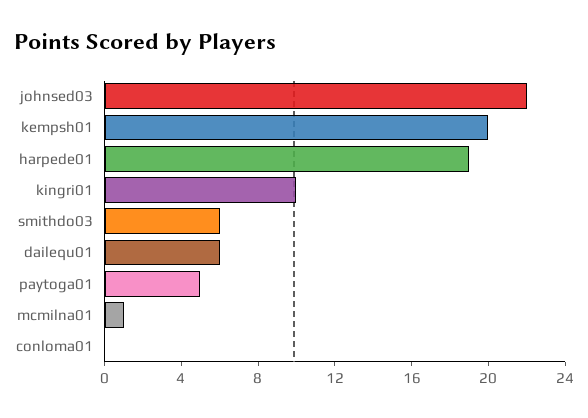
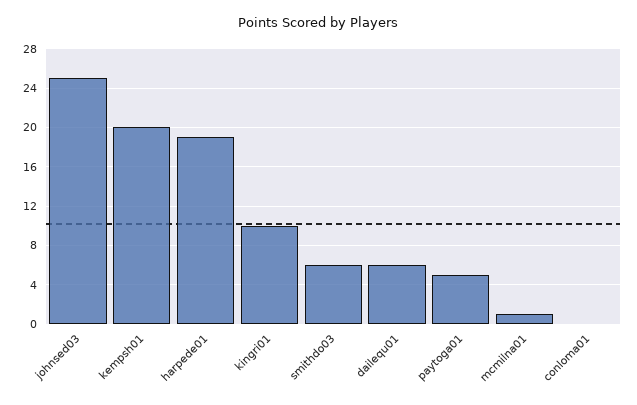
johnsed03: 22 -> 25

